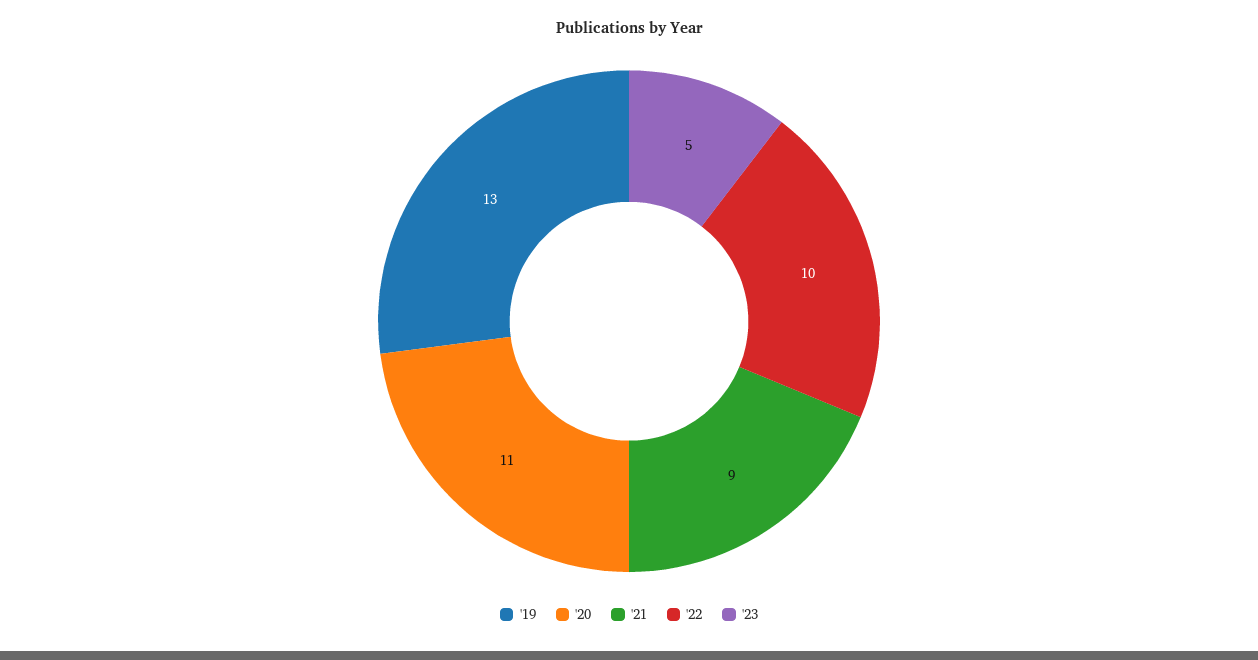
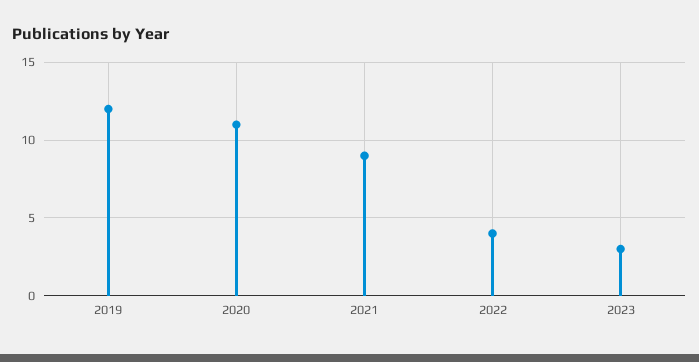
'19: 13 -> 12
'22: 10 -> 4
'23: 5 -> 3

